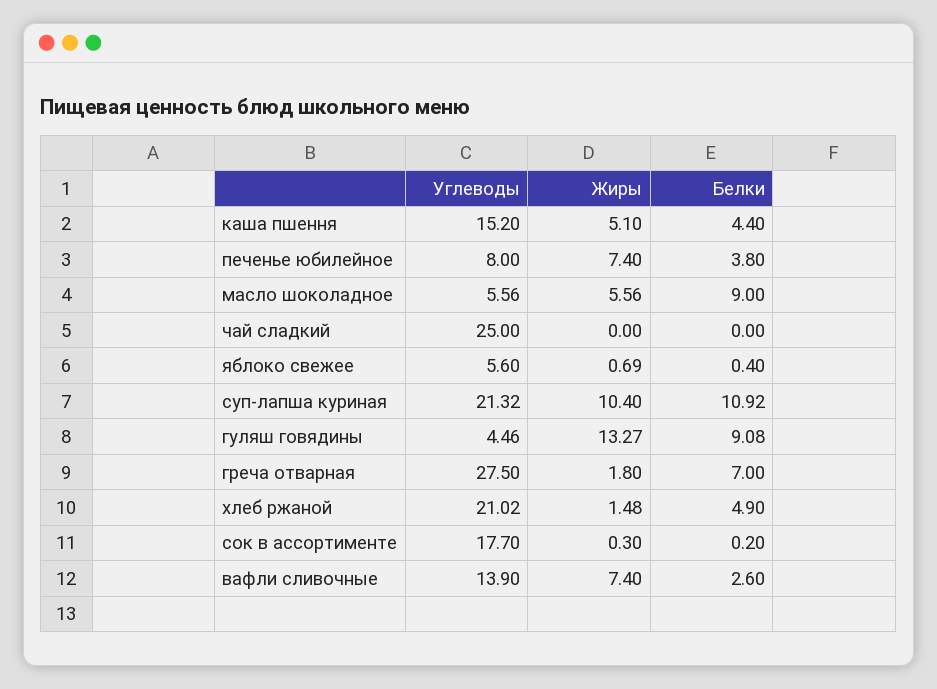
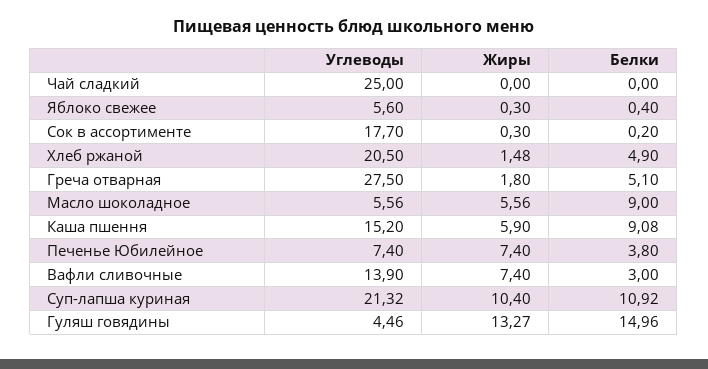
Жиры, каша пшення: 5.1 -> 5.9
Белки, каша пшення: 4.4 -> 9.08
Углеводы, печенье юбилейное: 8 -> 7.4
Жиры, яблоко свежее: 0.69 -> 0.3
Белки, гуляш говядины: 9.08 -> 14.96
Белки, греча отварная: 7 -> 5.1
Углеводы, хлеб ржаной: 21.02 -> 20.5
Белки, вафли сливочные: 2.6 -> 3

